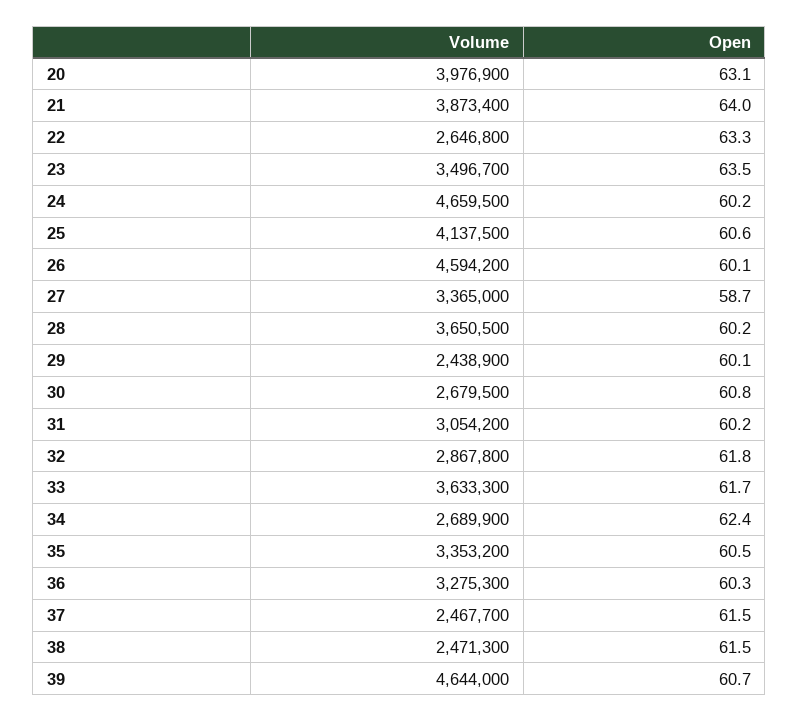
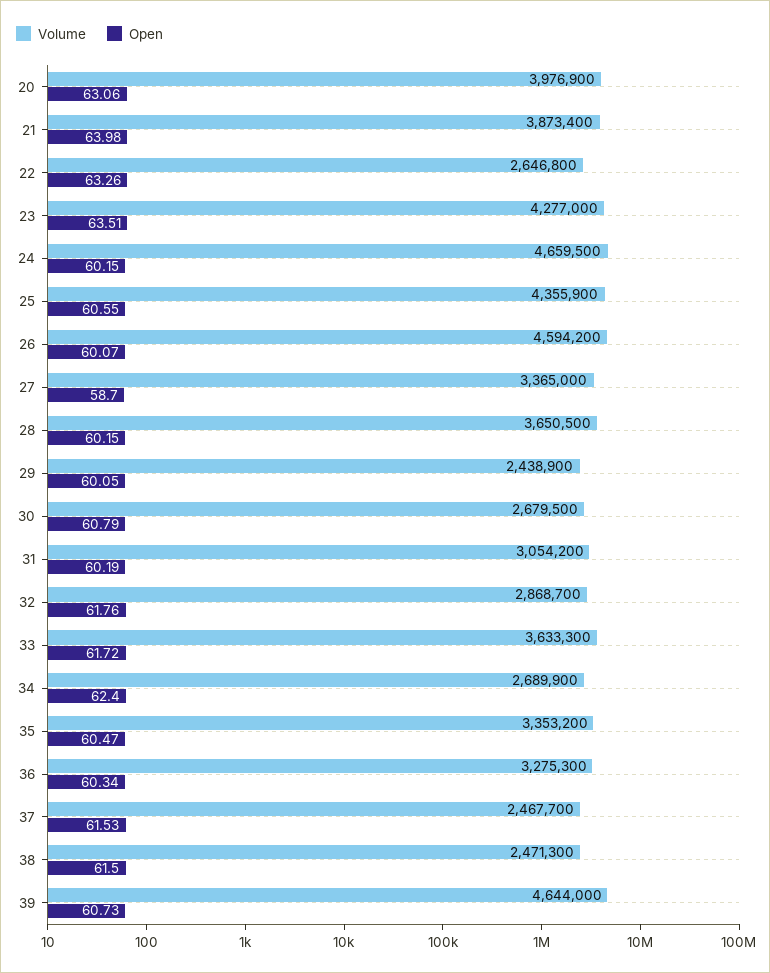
Volume, 23: 3496700 -> 4277000
Volume, 25: 4137500 -> 4355900
Volume, 32: 2867800 -> 2868700

